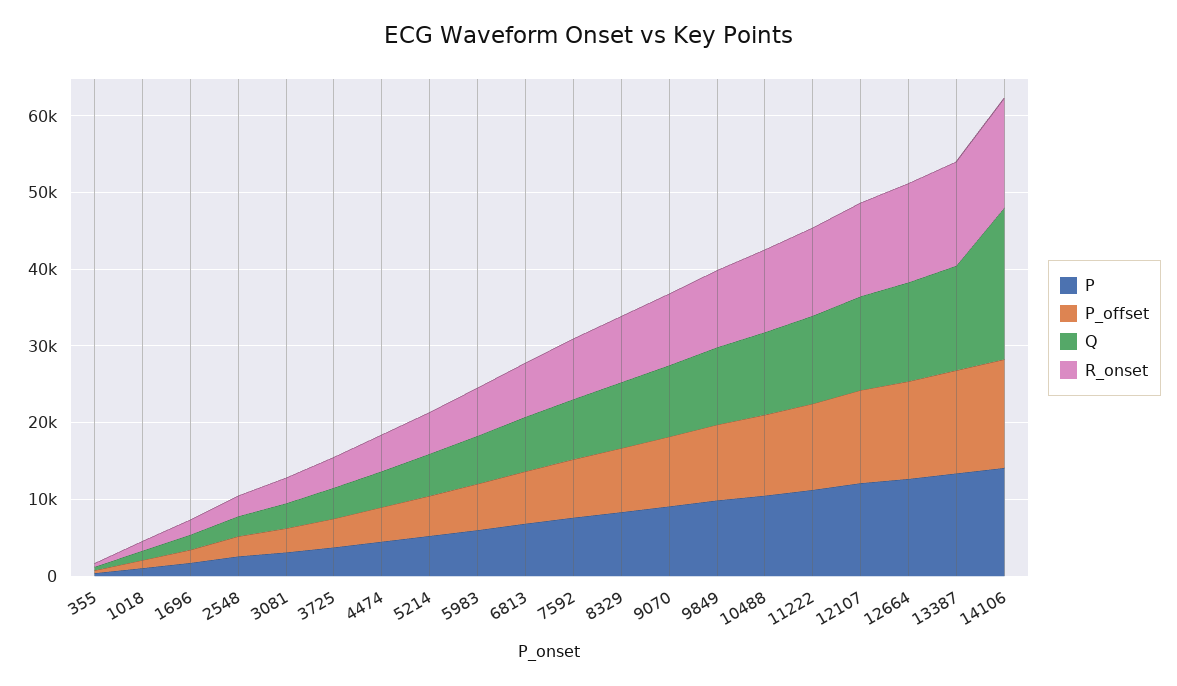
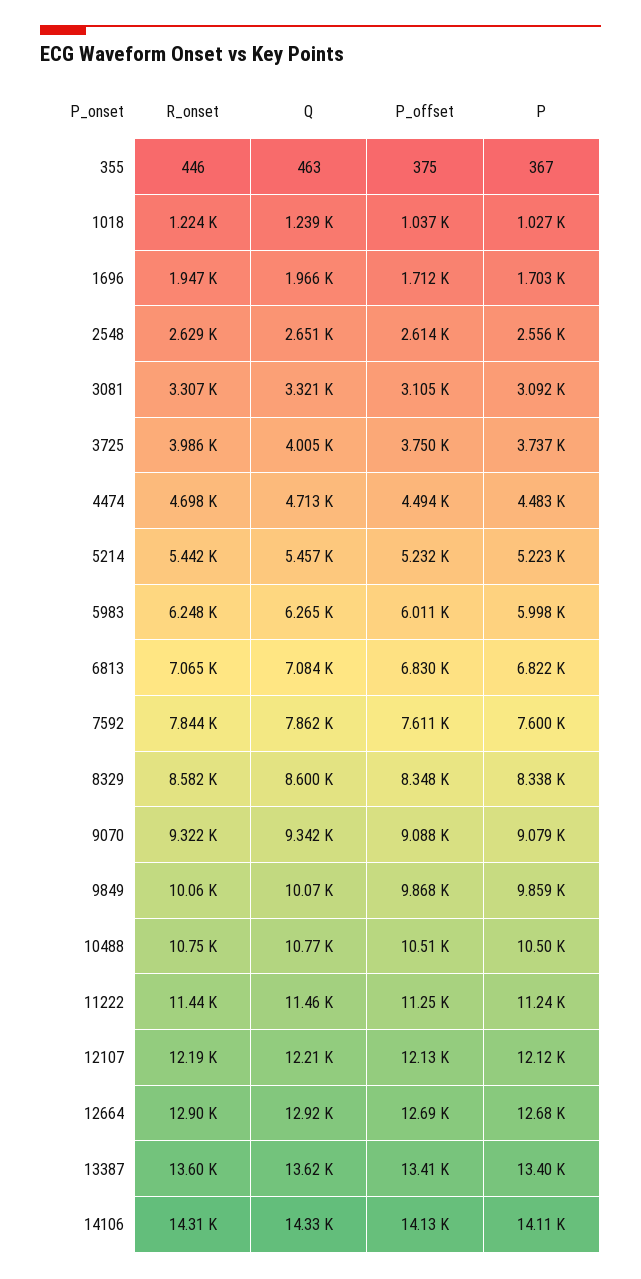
Q, 14106: 20000 -> 14330

